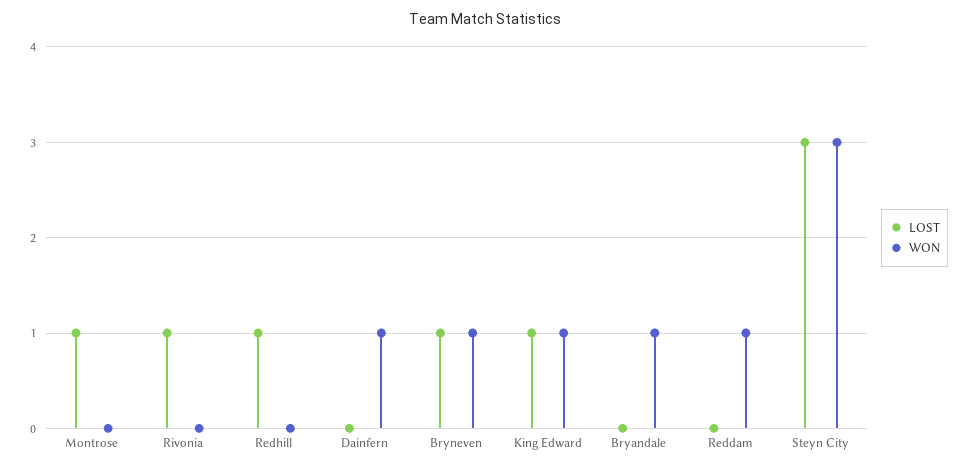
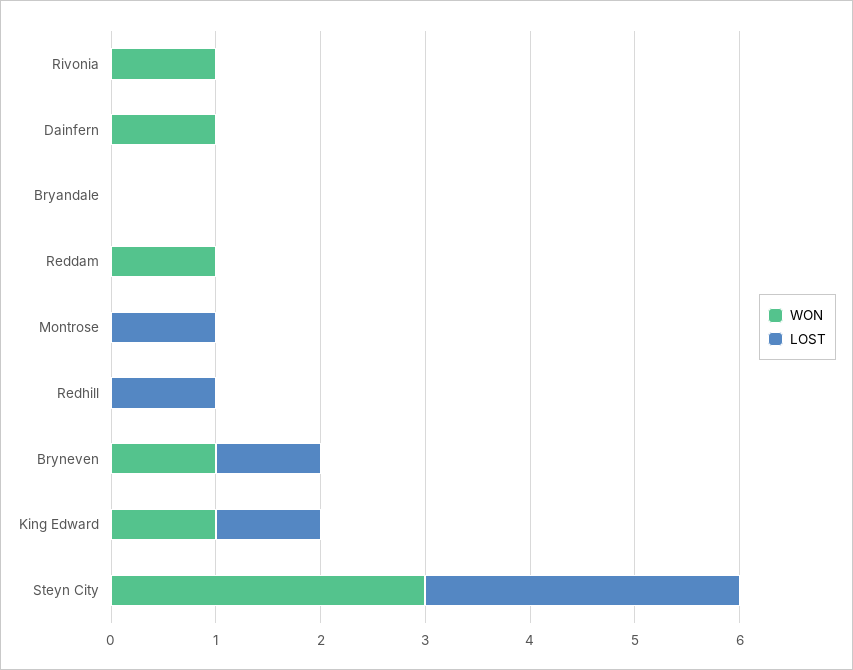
LOST, Rivonia: 1 -> 0
WON, Rivonia: 0 -> 1
WON, Bryandale: 1 -> 0

